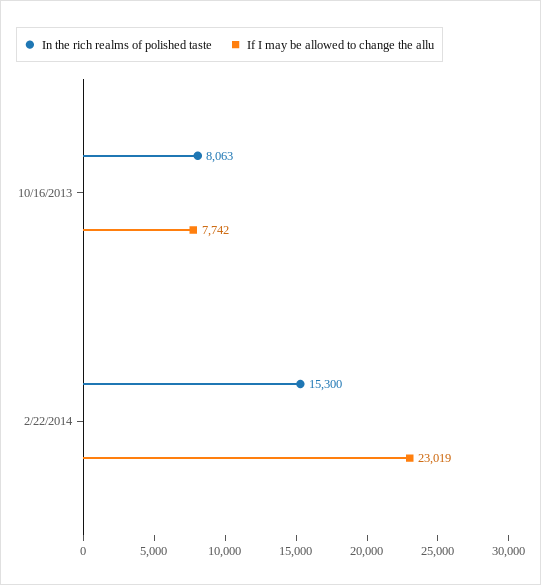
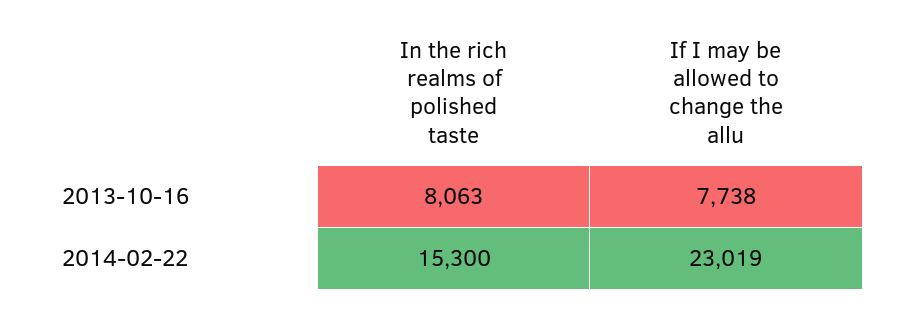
If I may be allowed to change the allu, 10/16/2013: 7742 -> 7738

